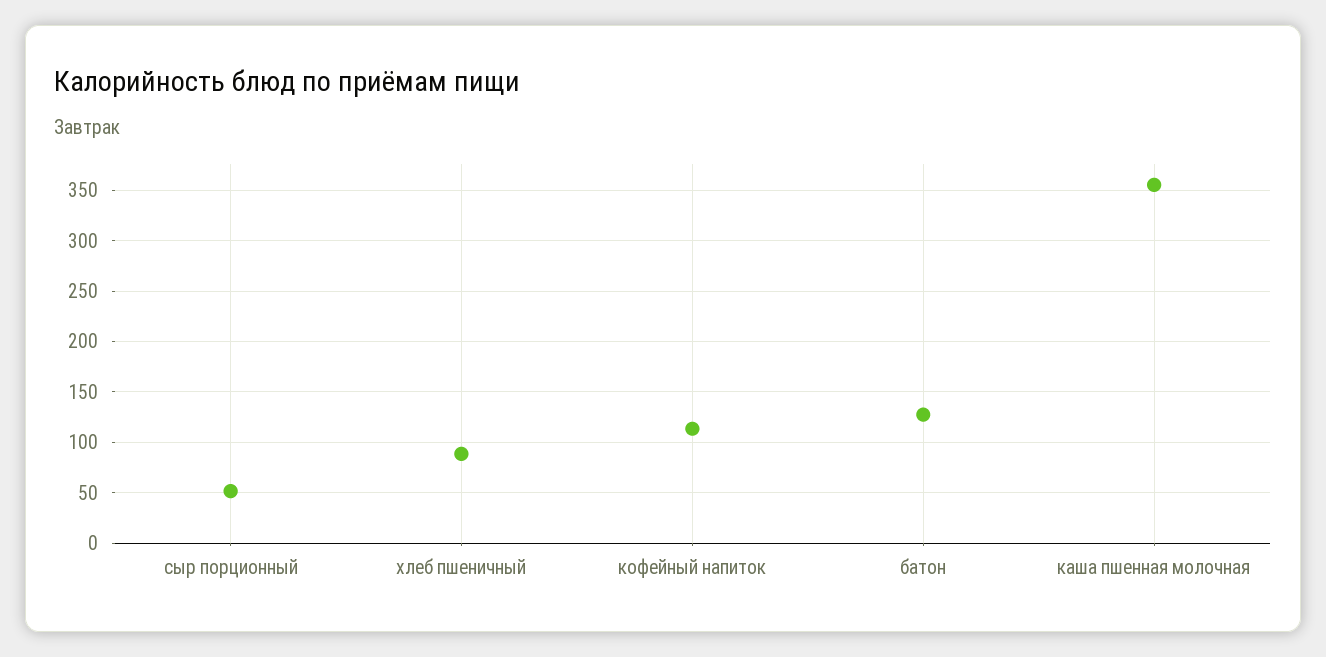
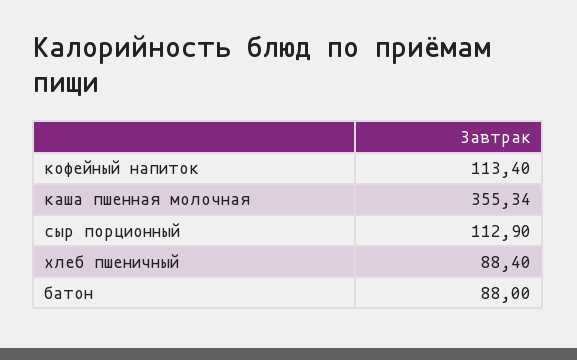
сыр порционный: 50 -> 112.9
батон: 130 -> 88

